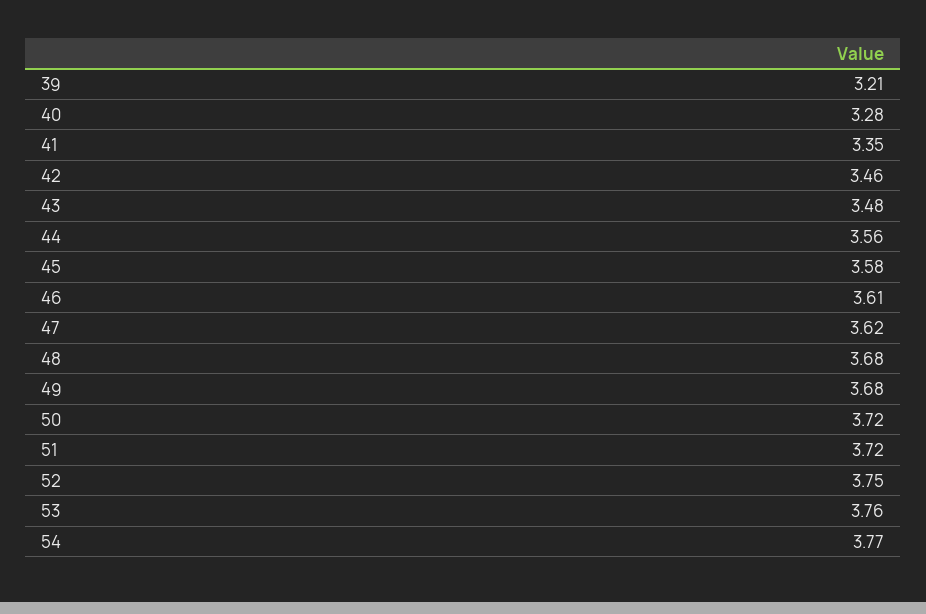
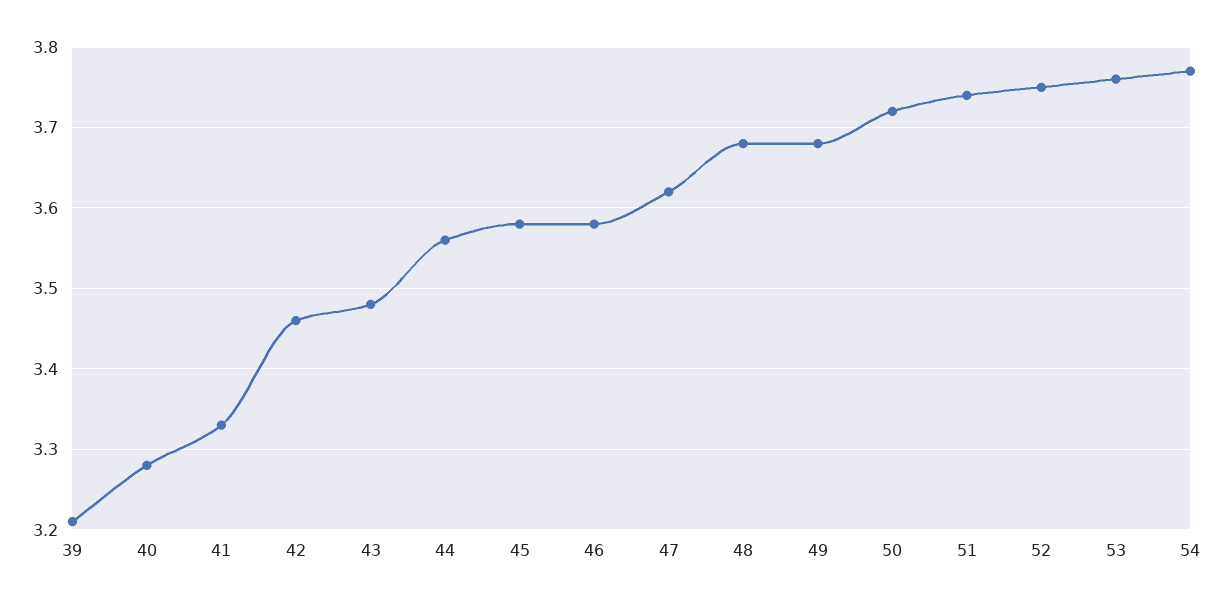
41: 3.35 -> 3.33
46: 3.61 -> 3.58
51: 3.72 -> 3.74

